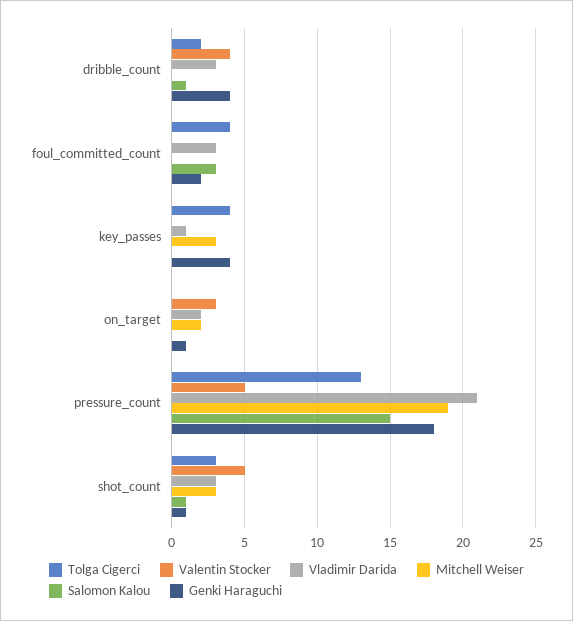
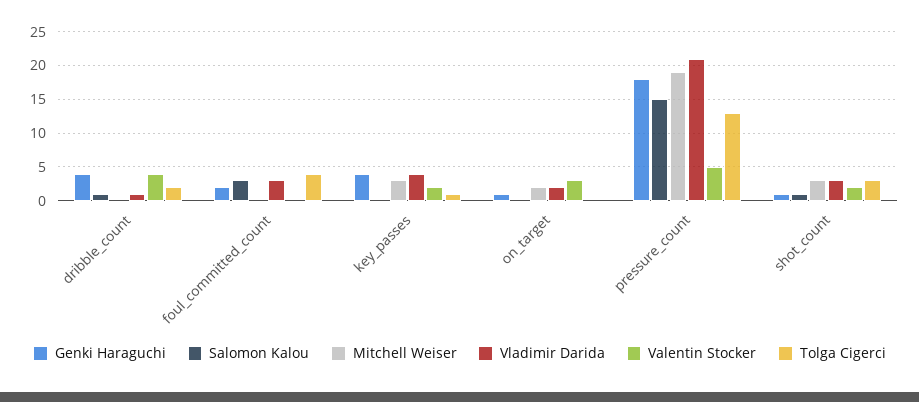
Vladimir Darida, dribble_count: 3 -> 1
Tolga Cigerci, key_passes: 4 -> 1
Valentin Stocker, key_passes: 0 -> 2
Vladimir Darida, key_passes: 1 -> 4
Valentin Stocker, shot_count: 5 -> 2

